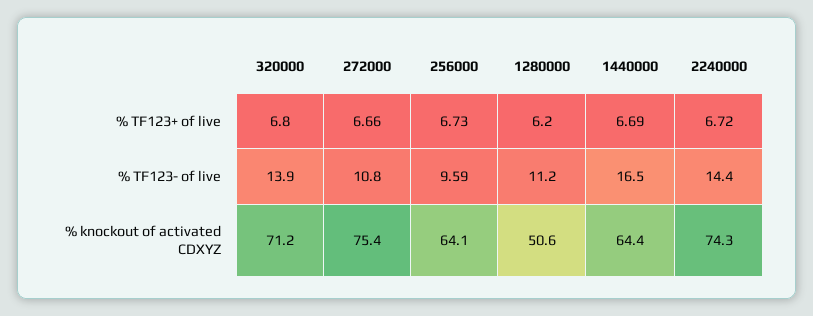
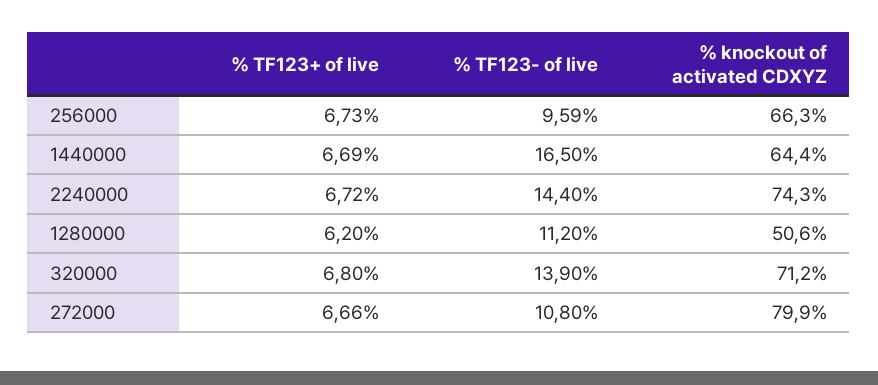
272000, % knockout of activated CDXYZ: 75.4 -> 79.9
256000, % knockout of activated CDXYZ: 64.1 -> 66.3

